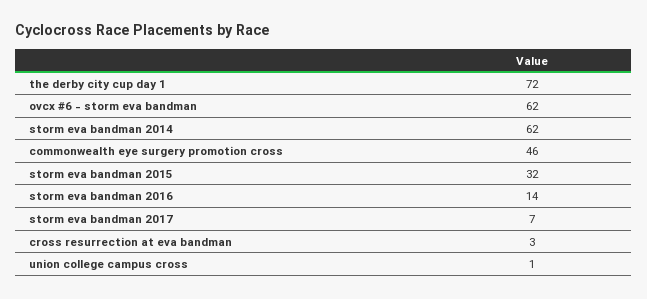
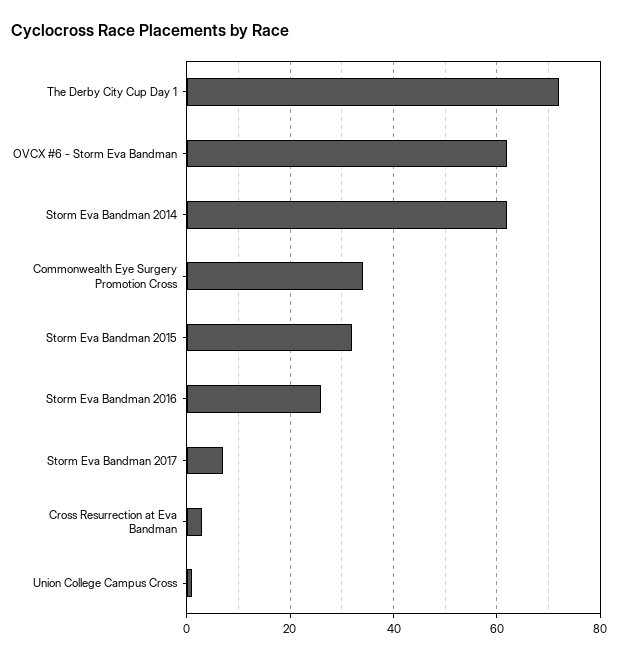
commonwealth eye surgery promotion cross: 46 -> 35
storm eva bandman 2016: 14 -> 25

